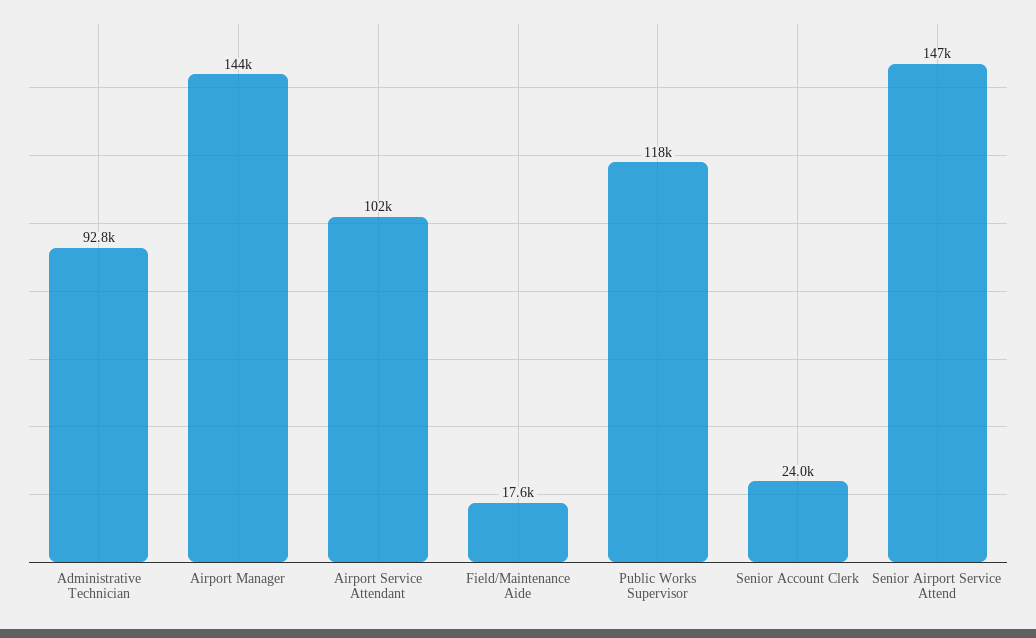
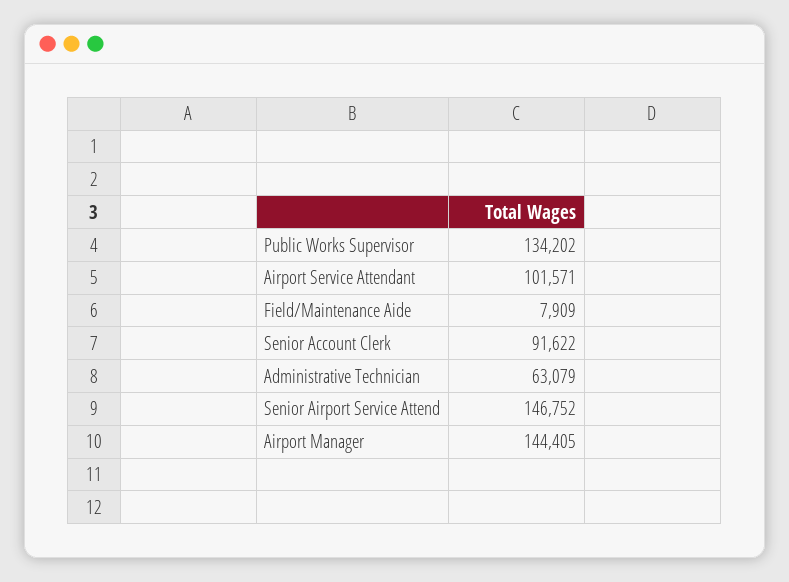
Administrative Technician: 92800 -> 63079
Field/Maintenance Aide: 17600 -> 7909
Public Works Supervisor: 118000 -> 134202
Senior Account Clerk: 24000 -> 91622

